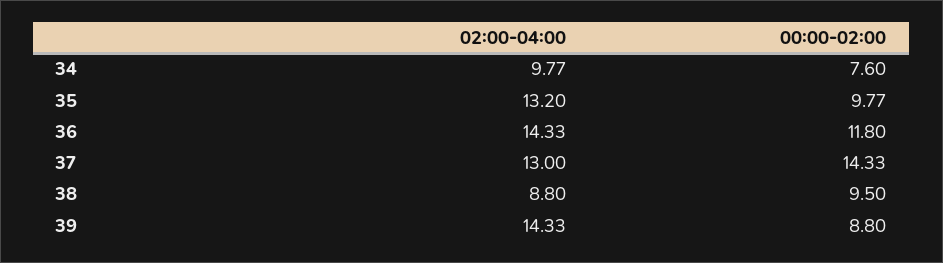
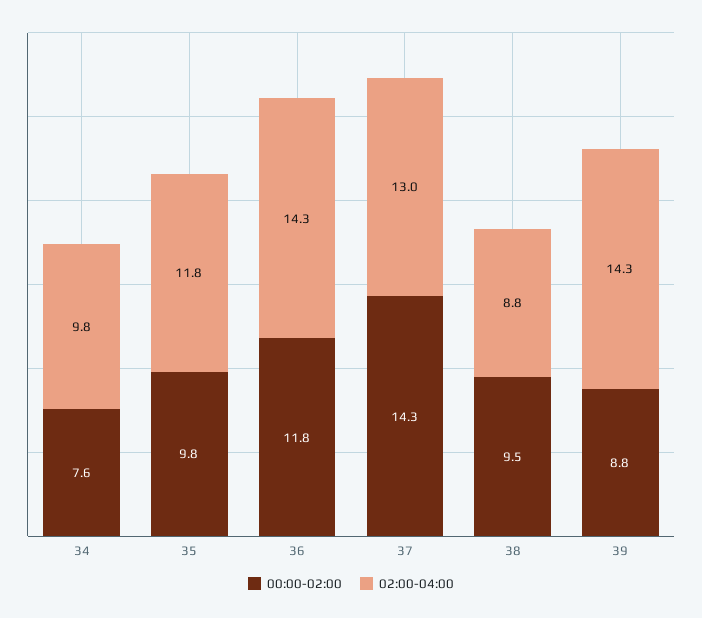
02:00-04:00, 35: 13.2 -> 11.8

